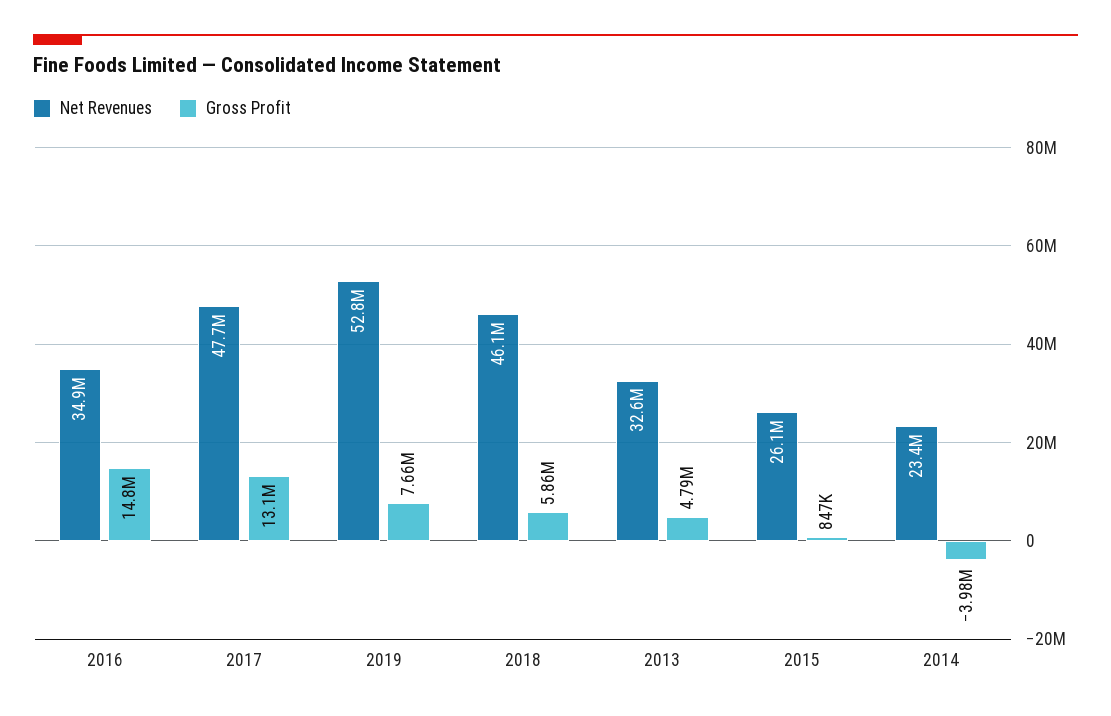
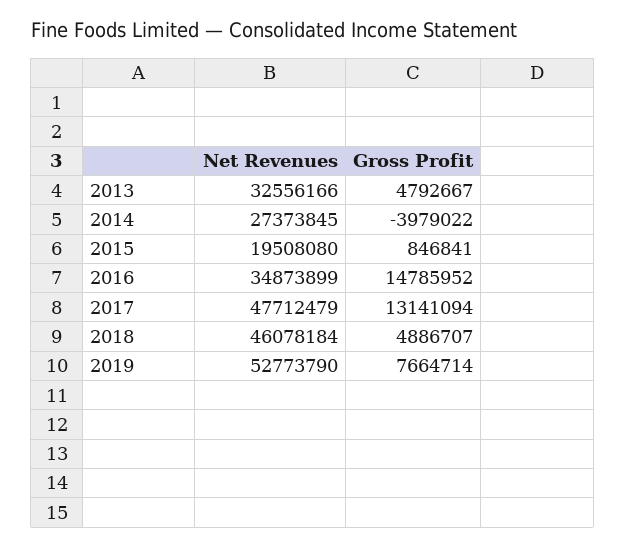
Gross Profit, 2018: 5860000 -> 4886707
Net Revenues, 2015: 26100000 -> 19508080
Net Revenues, 2014: 23400000 -> 27373845

